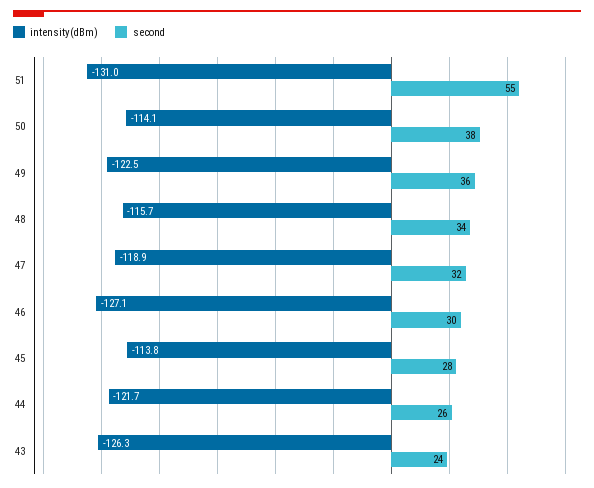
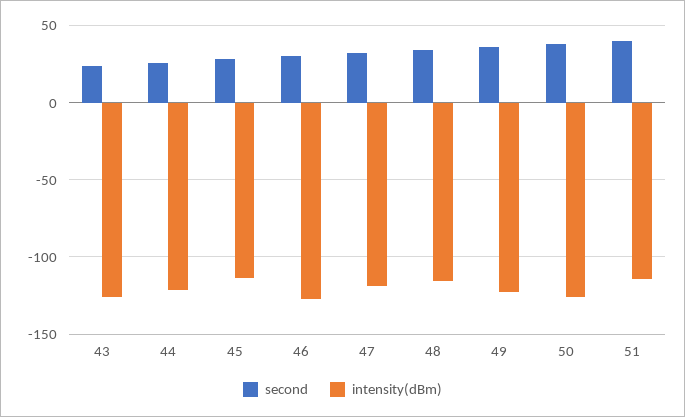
intensity(dBm), 51: -131 -> -115
second, 51: 55 -> 40
intensity(dBm), 50: -114.1 -> -125

